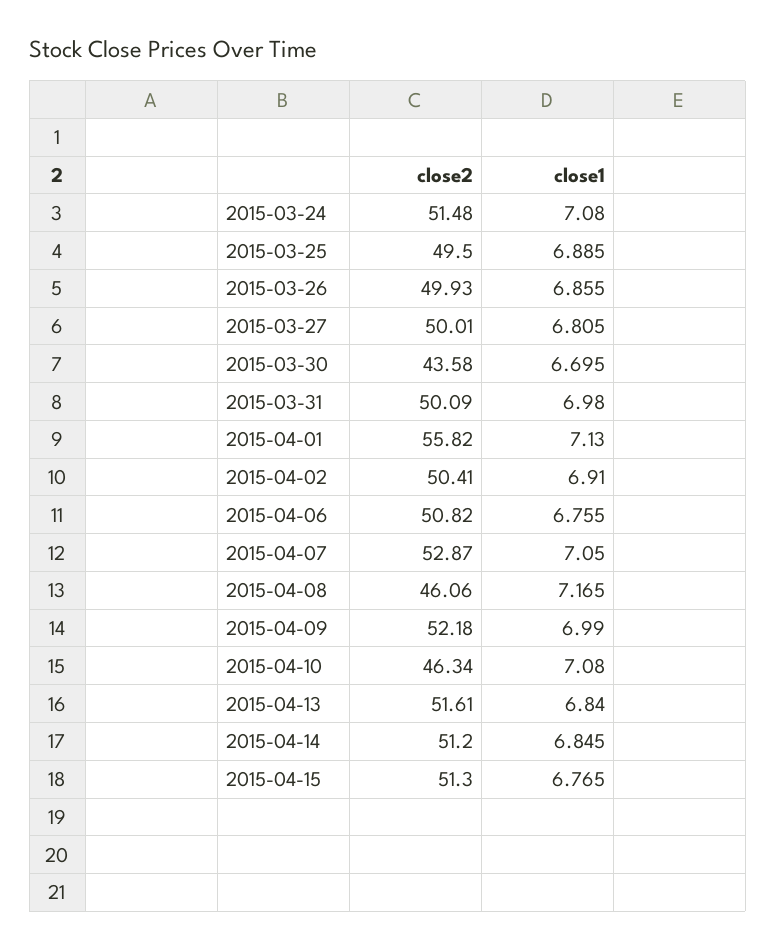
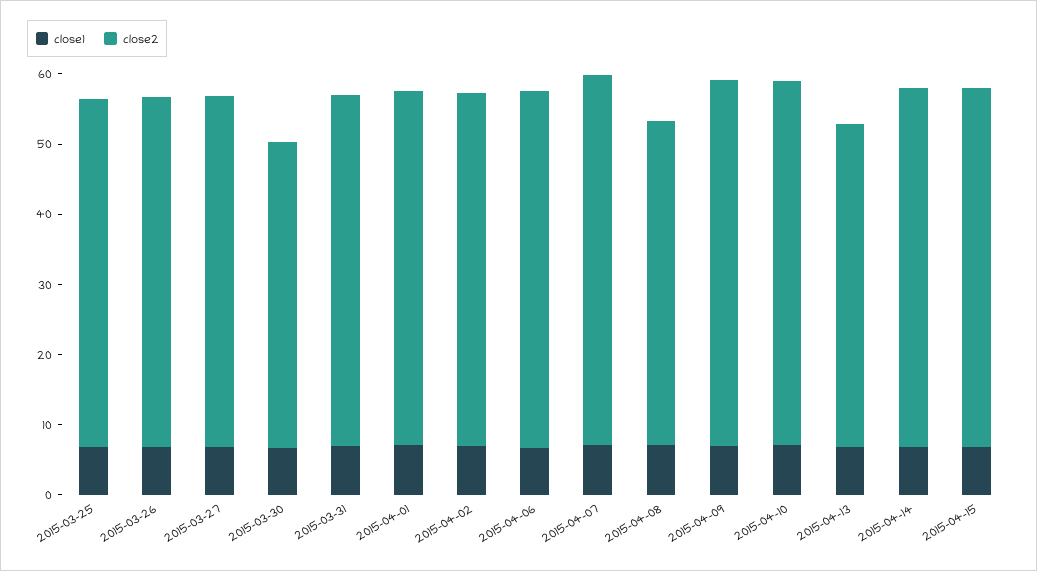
close2, 2015-03-24: 51.48 -> none
close1, 2015-03-24: 7.08 -> none
close2, 2015-04-01: 55.82 -> 50
close2, 2015-04-10: 46.34 -> 52
close2, 2015-04-13: 51.61 -> 46

